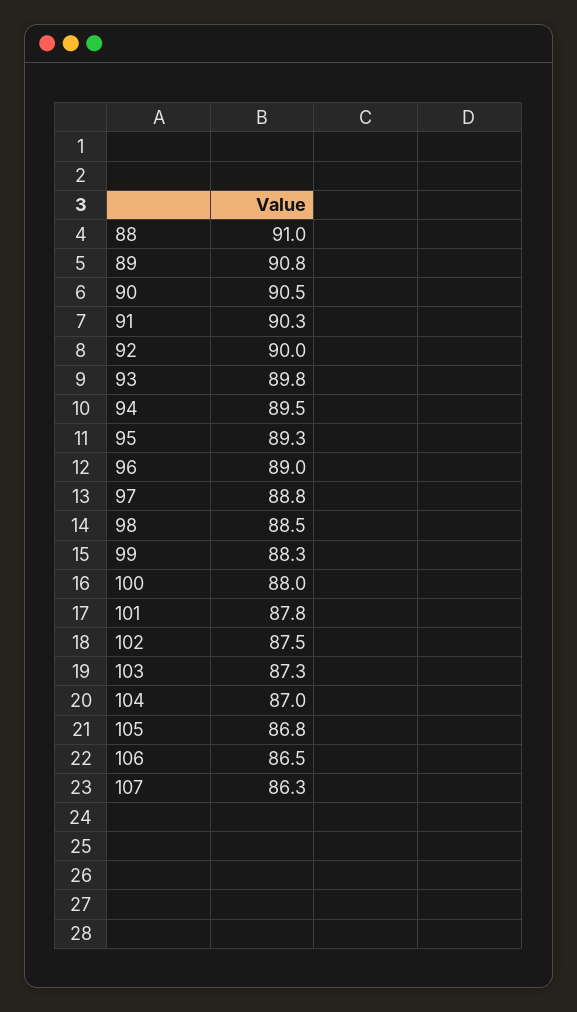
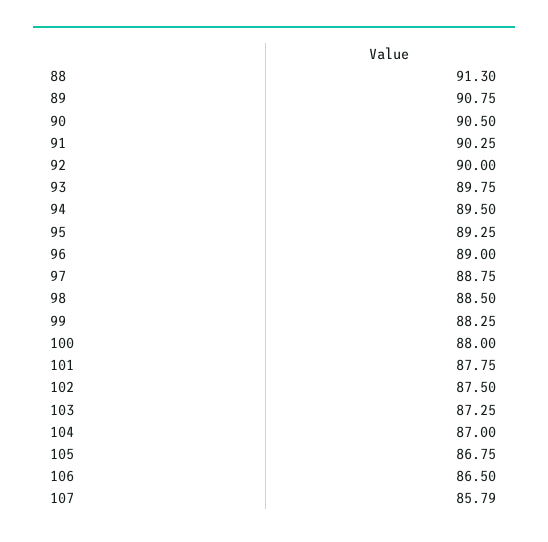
88: 91 -> 91.3
107: 86.3 -> 85.79

